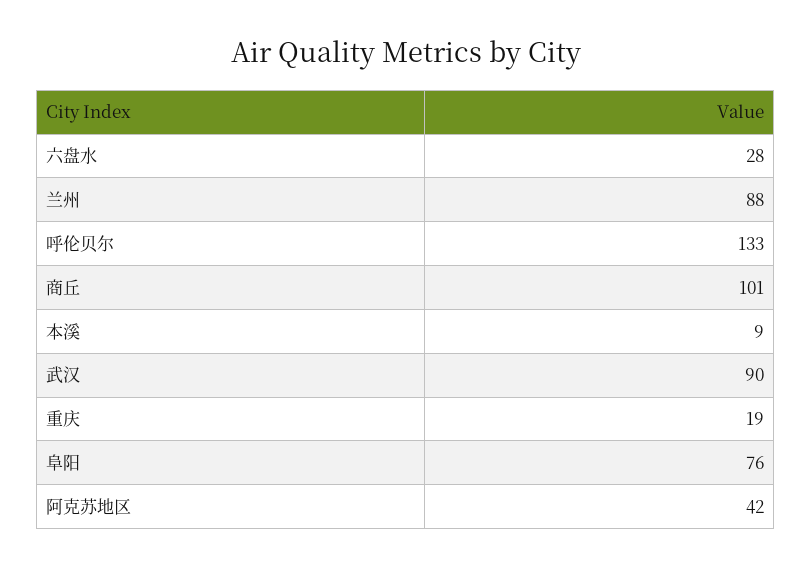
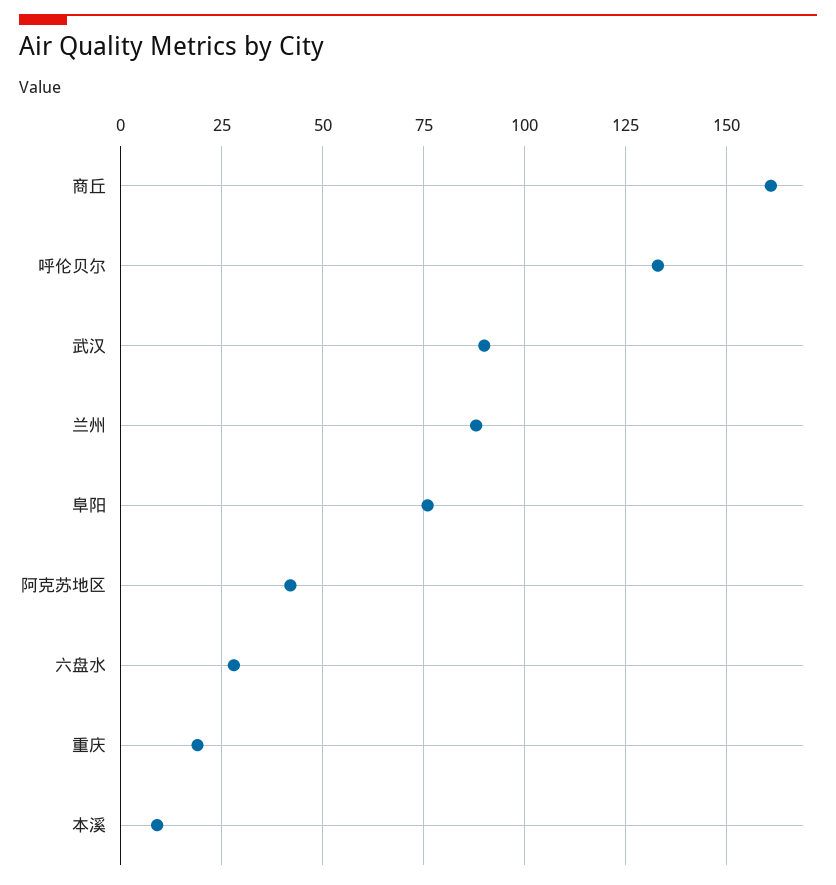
商丘: 101 -> 160

